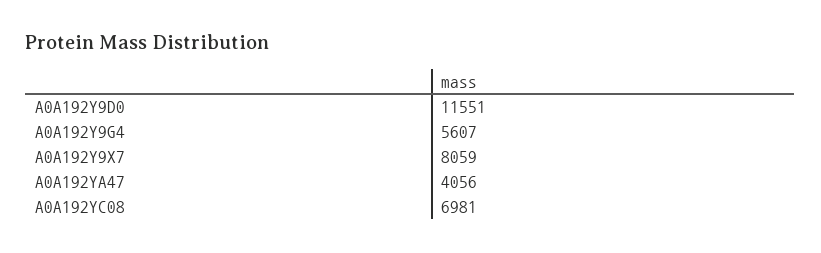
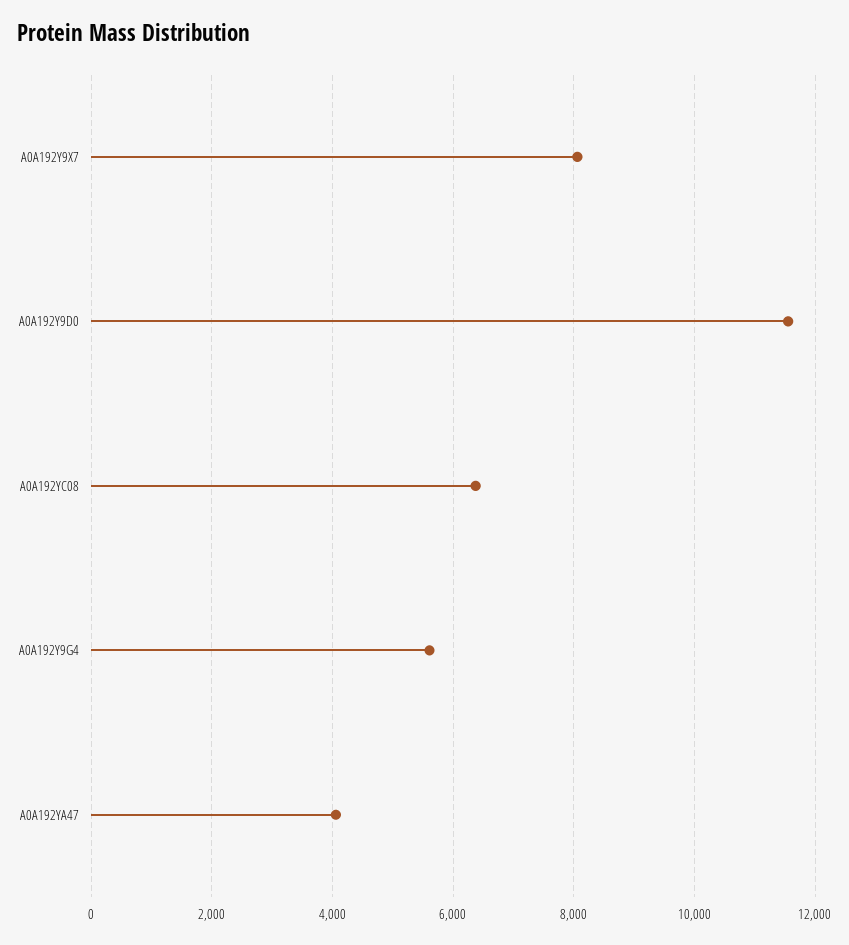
A0A192YC08: 6981 -> 6400

